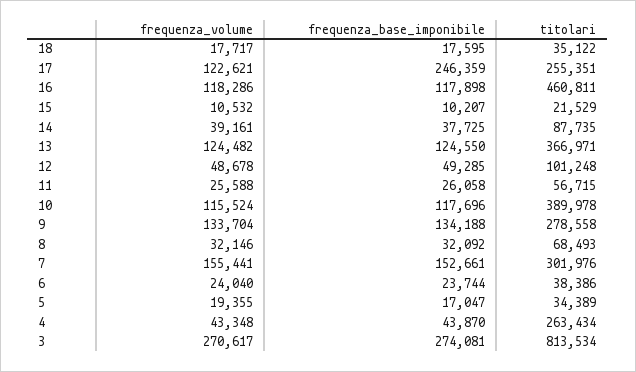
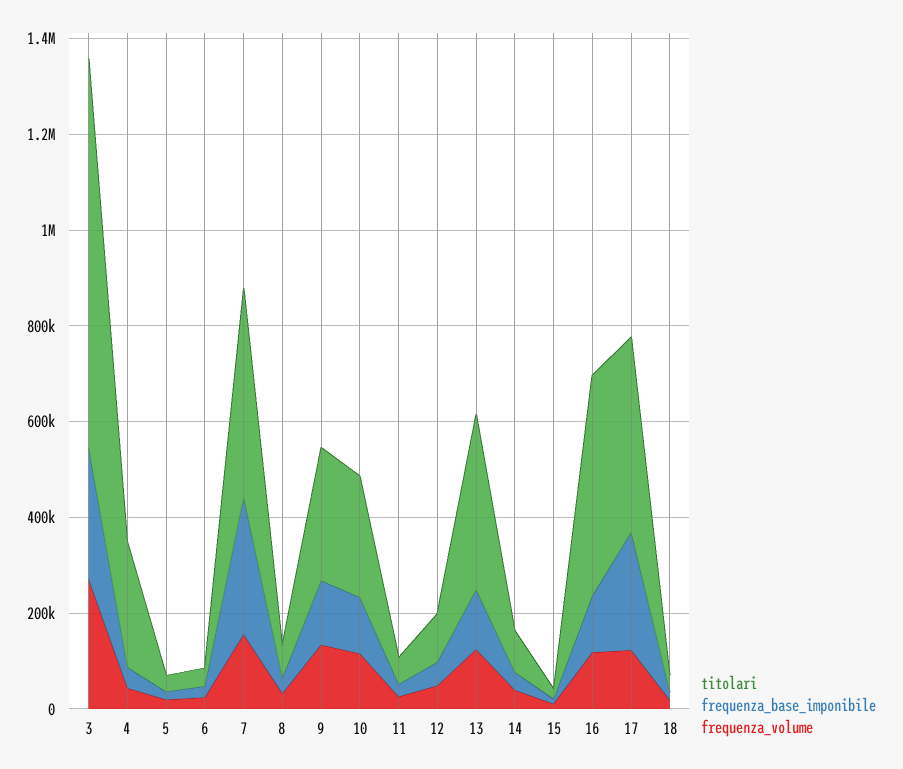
titolari, 17: 255351 -> 400000
titolari, 10: 389978 -> 250000
frequenza_base_imponibile, 7: 152661 -> 300000
titolari, 7: 301976 -> 450000

